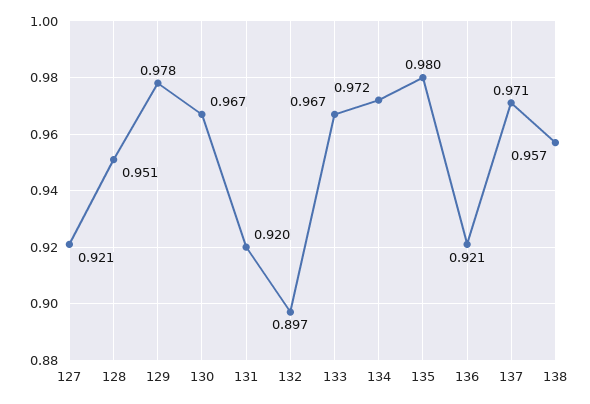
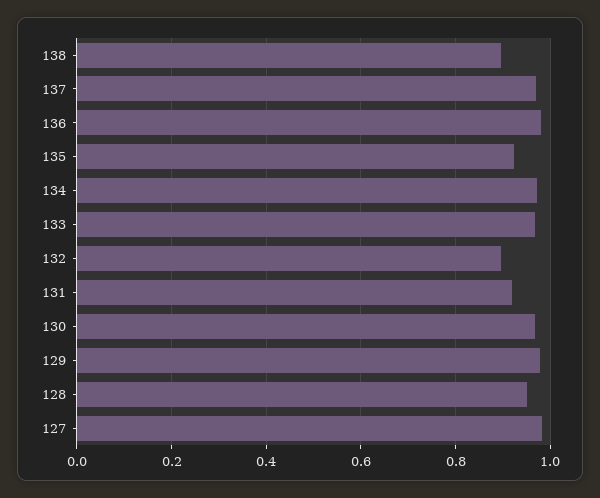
127: 0.921 -> 0.98
135: 0.98 -> 0.92
136: 0.921 -> 0.98
138: 0.957 -> 0.9

